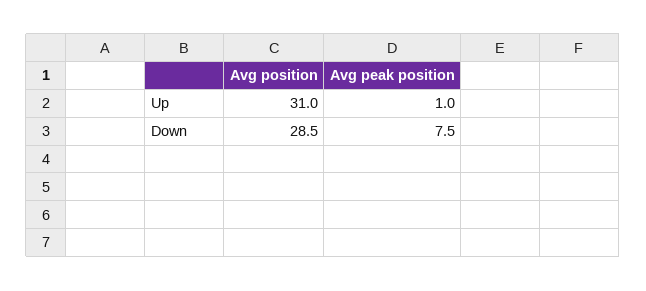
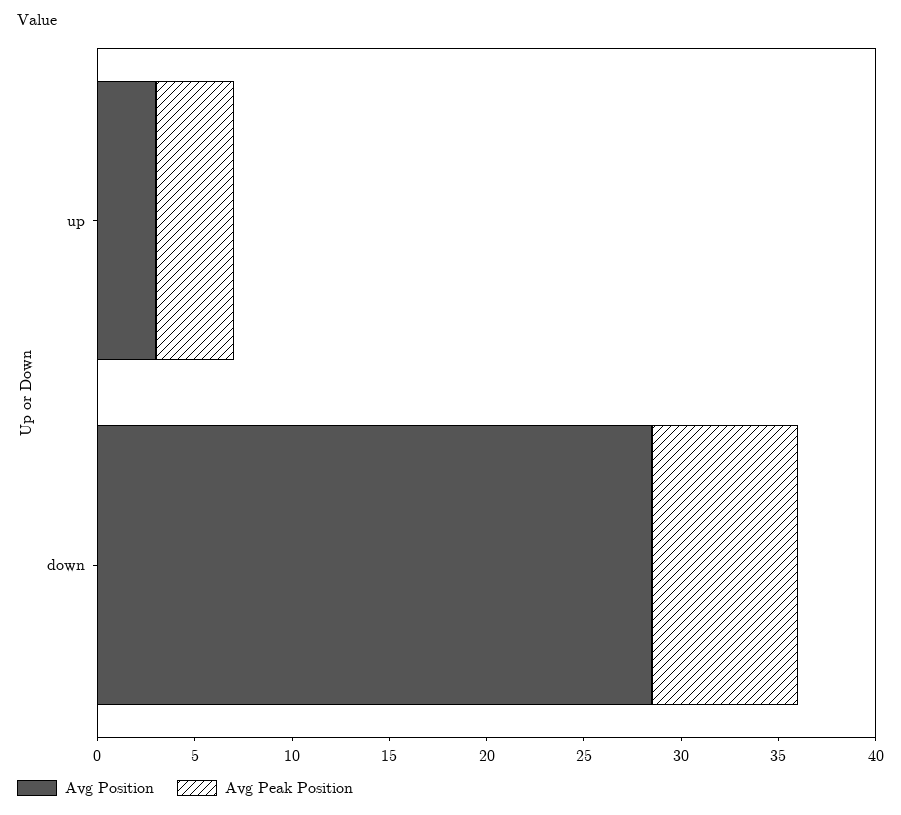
Avg position, Up: 31 -> 3
Avg peak position, Up: 1 -> 4

